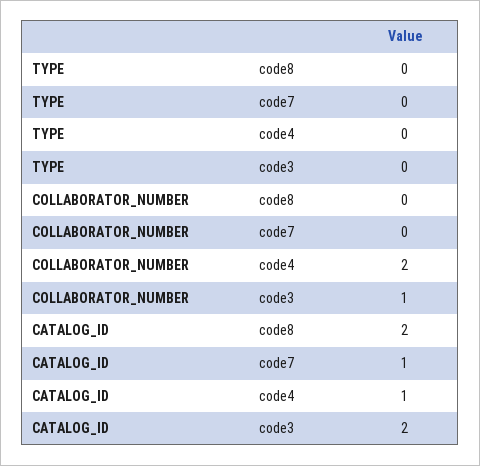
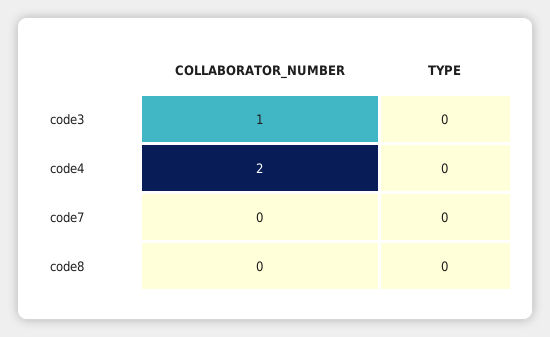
CATALOG_ID, code8: 2 -> none
CATALOG_ID, code7: 1 -> none
CATALOG_ID, code4: 1 -> none
CATALOG_ID, code3: 2 -> none

